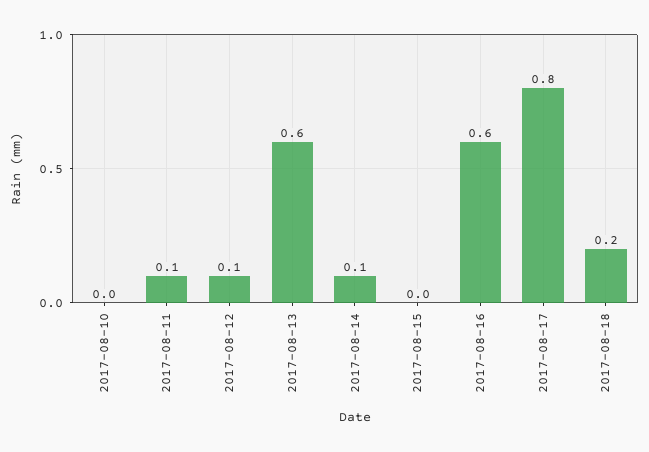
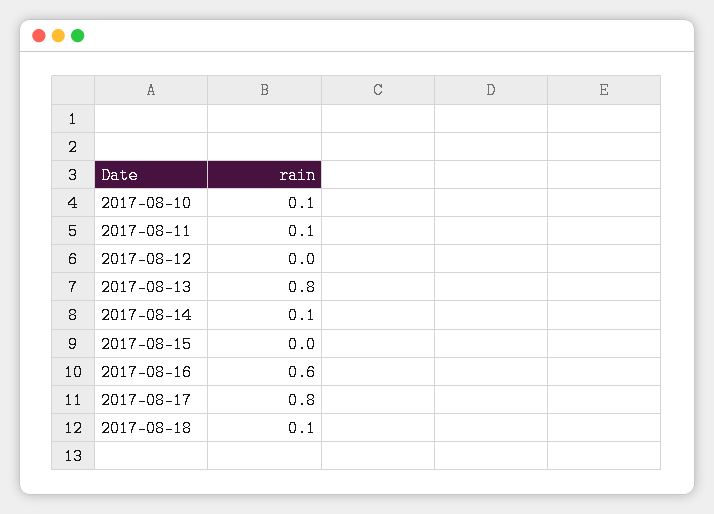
2017-08-10: 0 -> 0.1
2017-08-12: 0.1 -> 0
2017-08-13: 0.6 -> 0.8
2017-08-18: 0.2 -> 0.1

